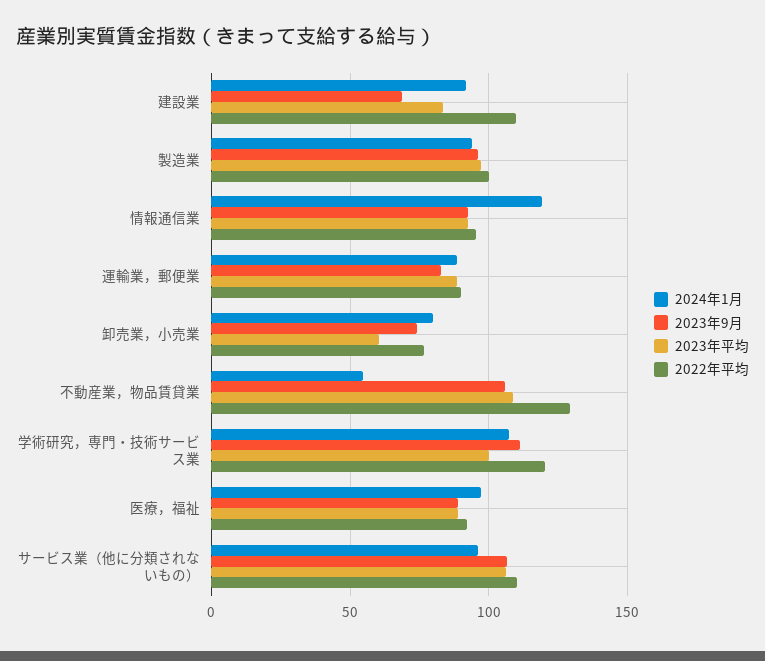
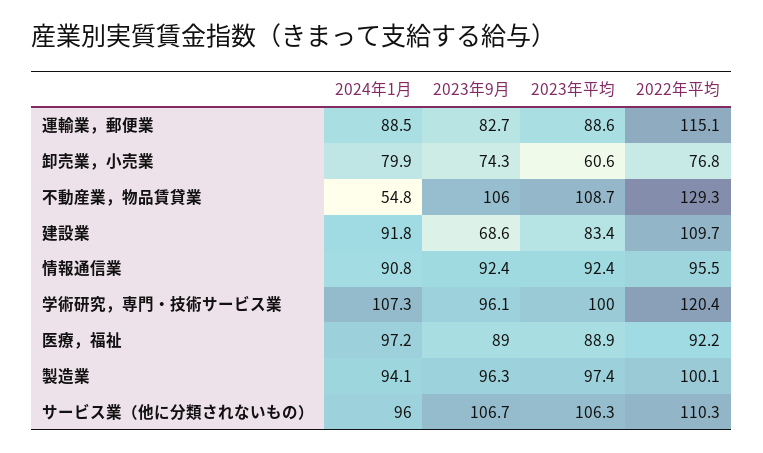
2024年1月, 情報通信業: 120 -> 90.8
2022年平均, 運輸業，郵便業: 90 -> 115.1
2023年9月, 学術研究，専門・技術サービス業: 110 -> 96.1

